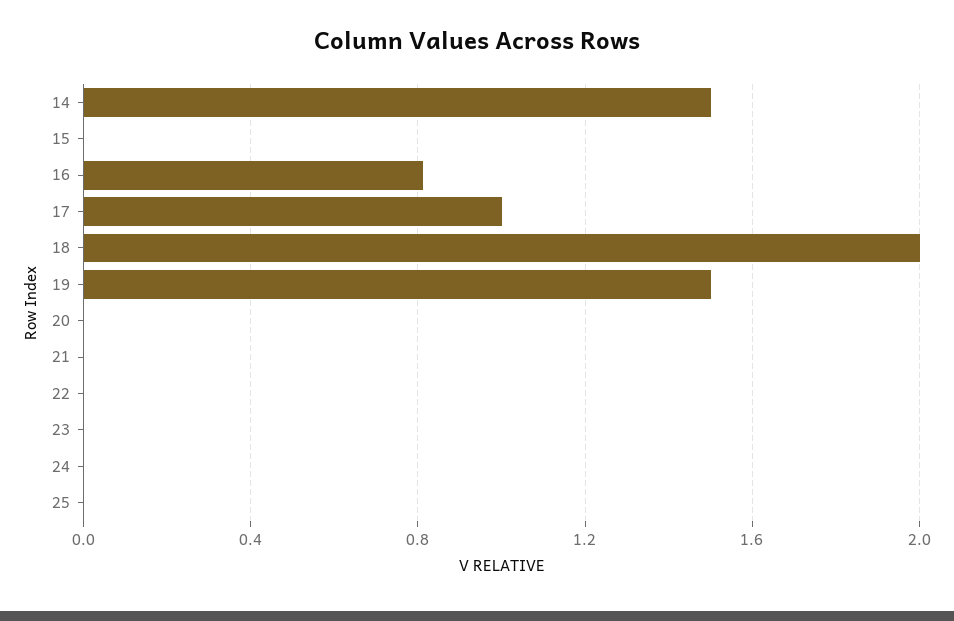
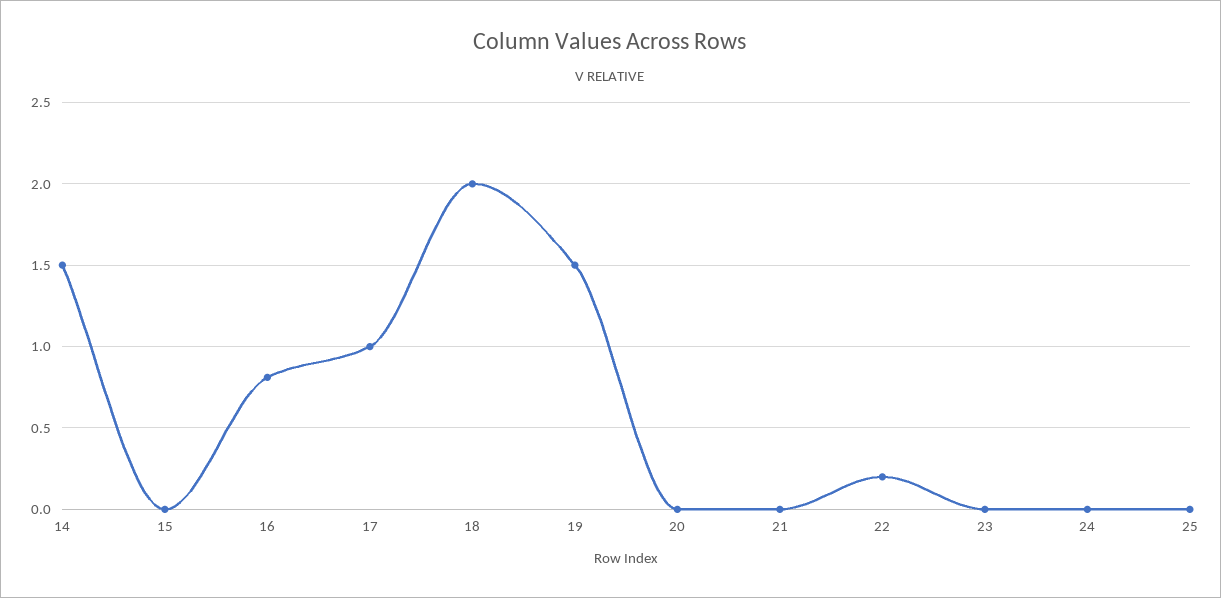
22: 0 -> 0.2

